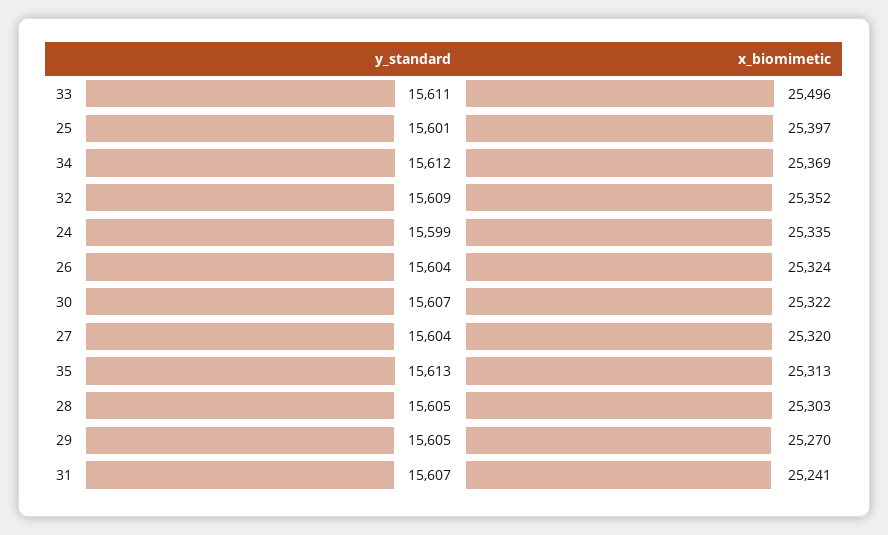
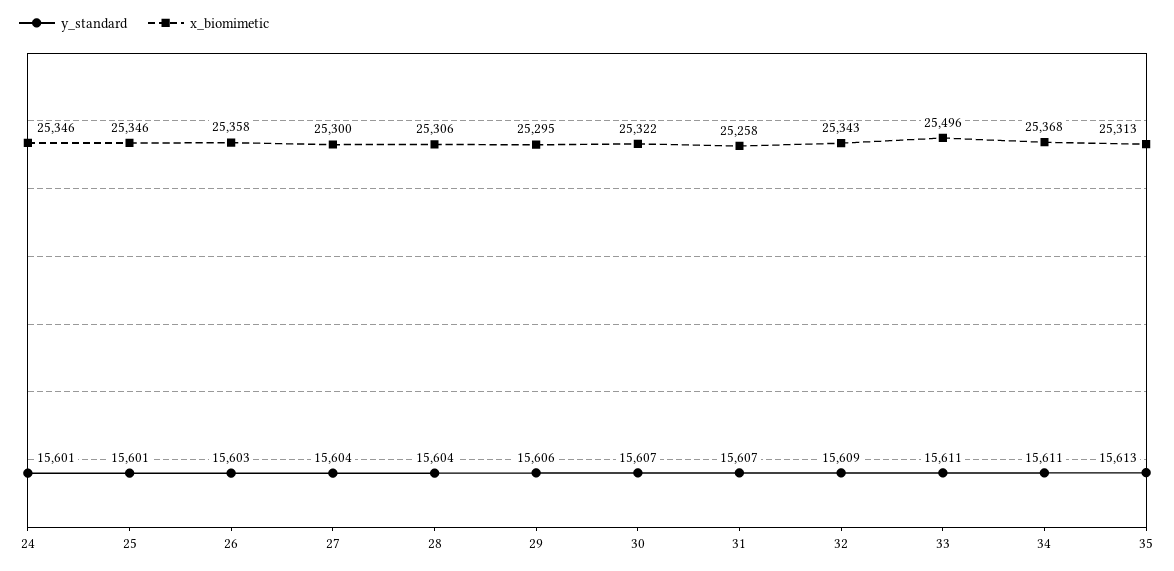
x_biomimetic, 25: 25397 -> 25346
y_standard, 34: 15612 -> 15611
x_biomimetic, 34: 25369 -> 25368
x_biomimetic, 32: 25352 -> 25343
y_standard, 24: 15599 -> 15601
x_biomimetic, 24: 25335 -> 25346
y_standard, 26: 15604 -> 15603
x_biomimetic, 26: 25324 -> 25358
x_biomimetic, 27: 25320 -> 25300
y_standard, 28: 15605 -> 15604
x_biomimetic, 28: 25303 -> 25306
y_standard, 29: 15605 -> 15606
x_biomimetic, 29: 25270 -> 25295
x_biomimetic, 31: 25241 -> 25258

